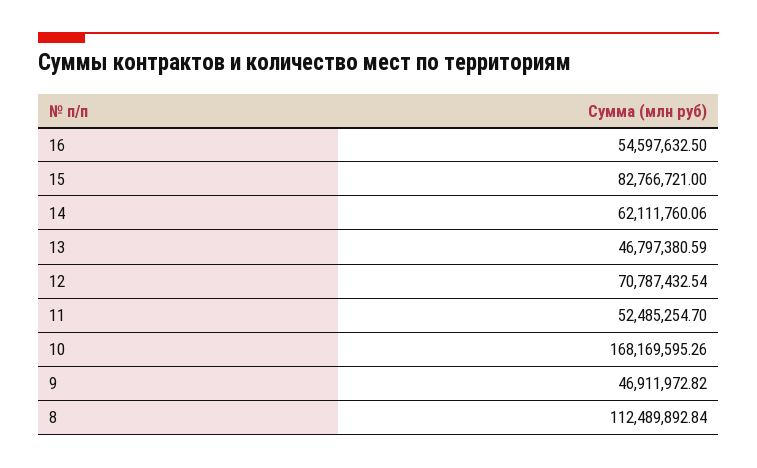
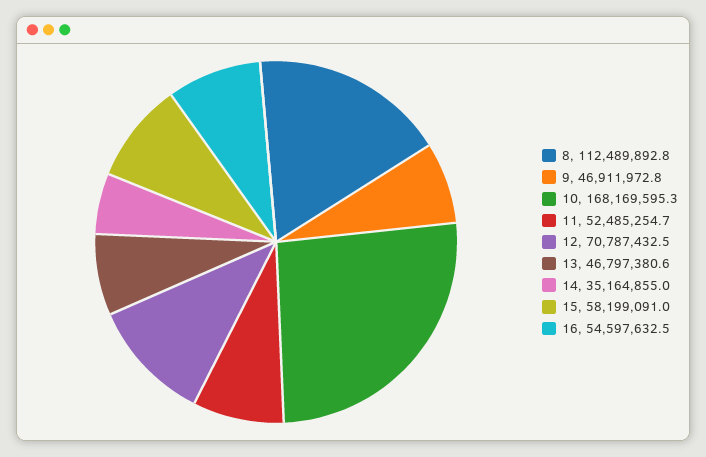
15: 82766721 -> 58199091
14: 62111760.06 -> 35164855

